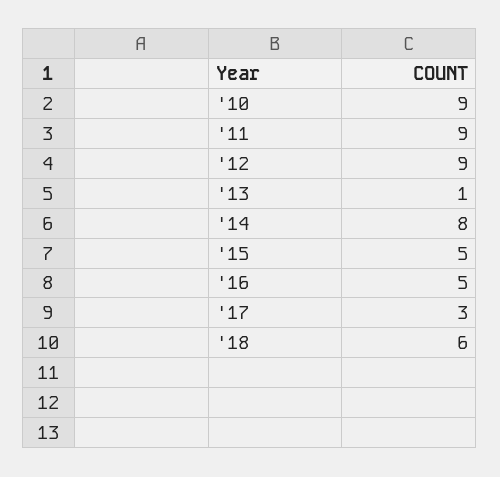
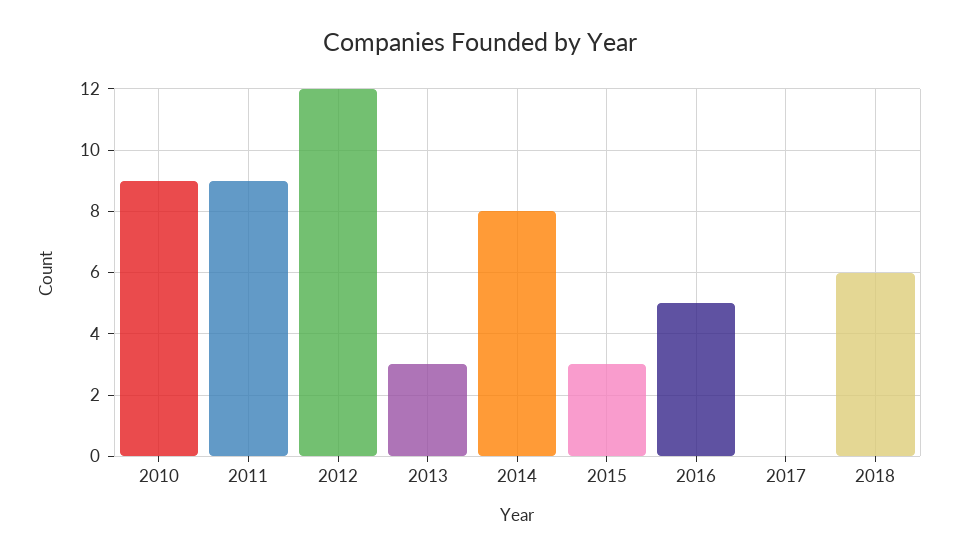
'12: 9 -> 12
'13: 1 -> 3
'15: 5 -> 3
'17: 3 -> 0

